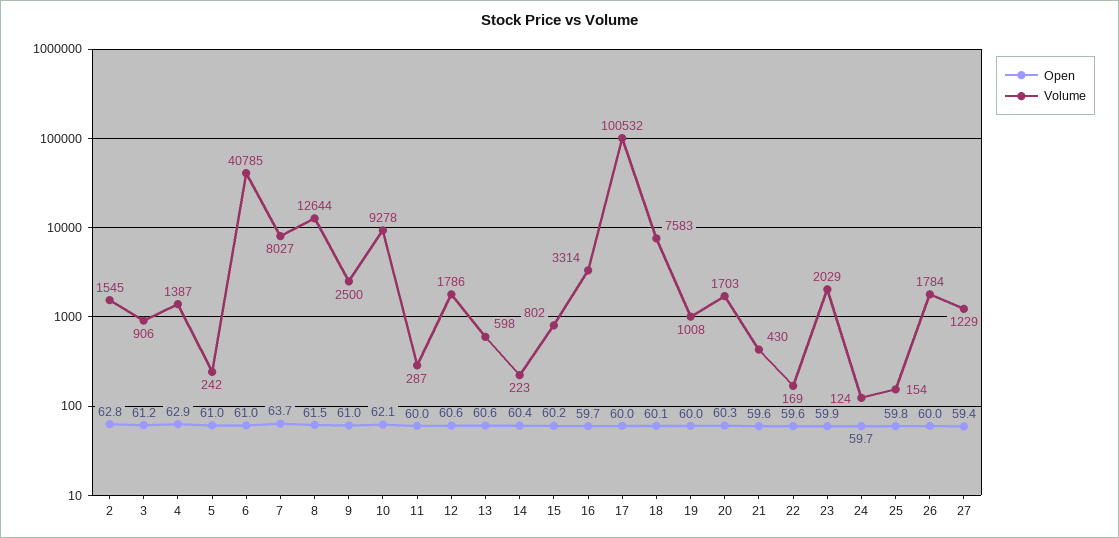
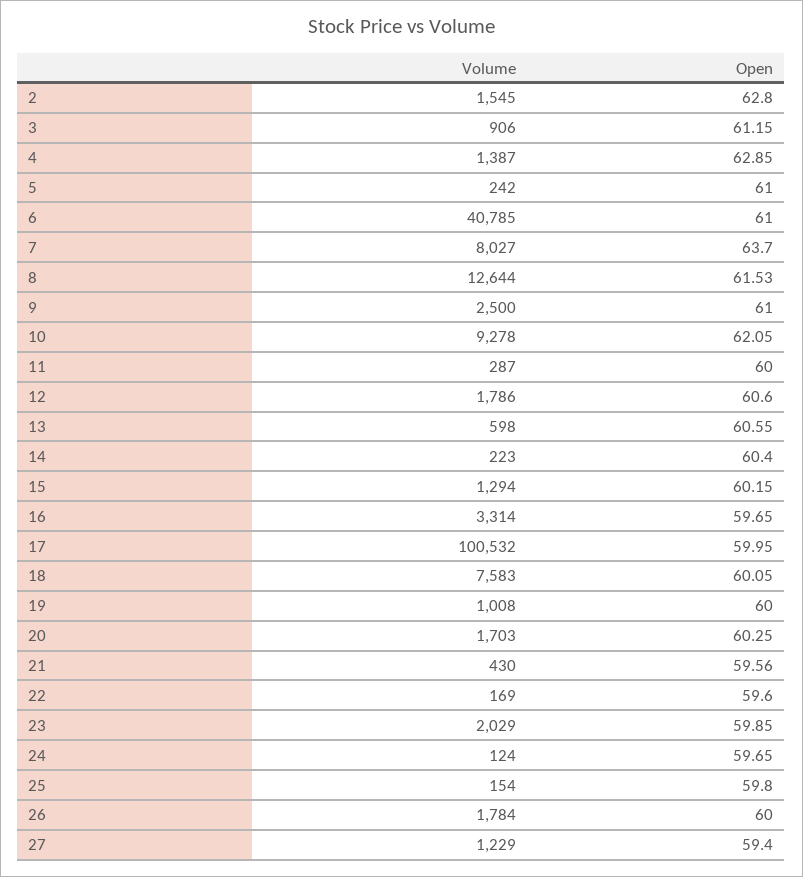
Volume, 15: 802 -> 1294

